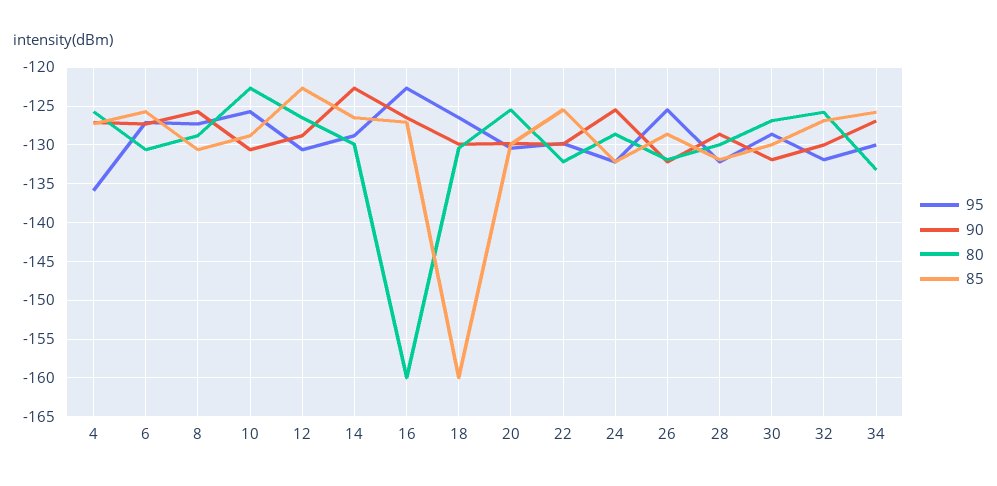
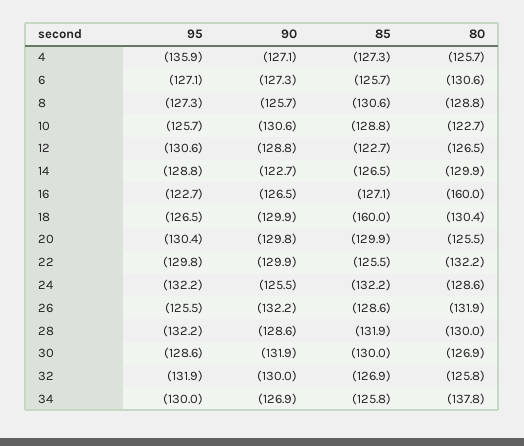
80, 34: -133 -> -137.8

